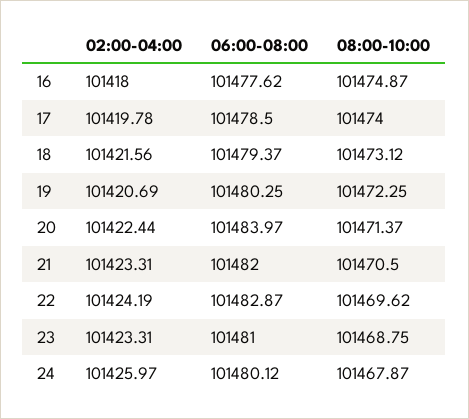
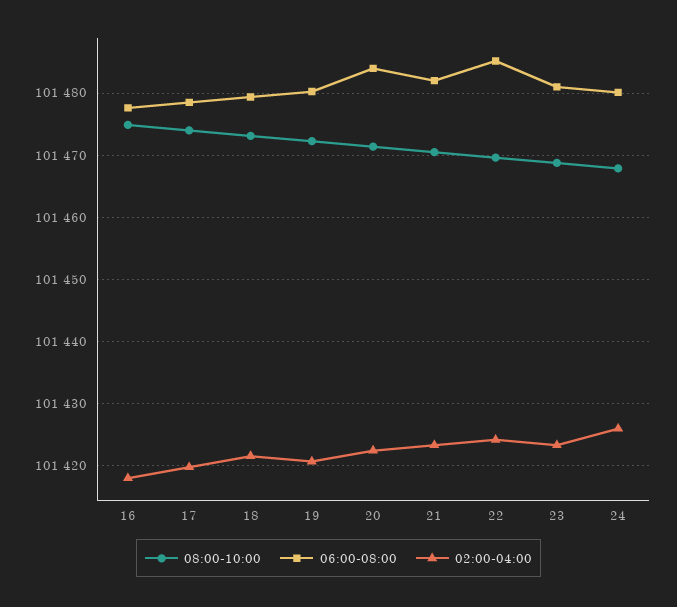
06:00-08:00, 22: 101482.87 -> 101485

